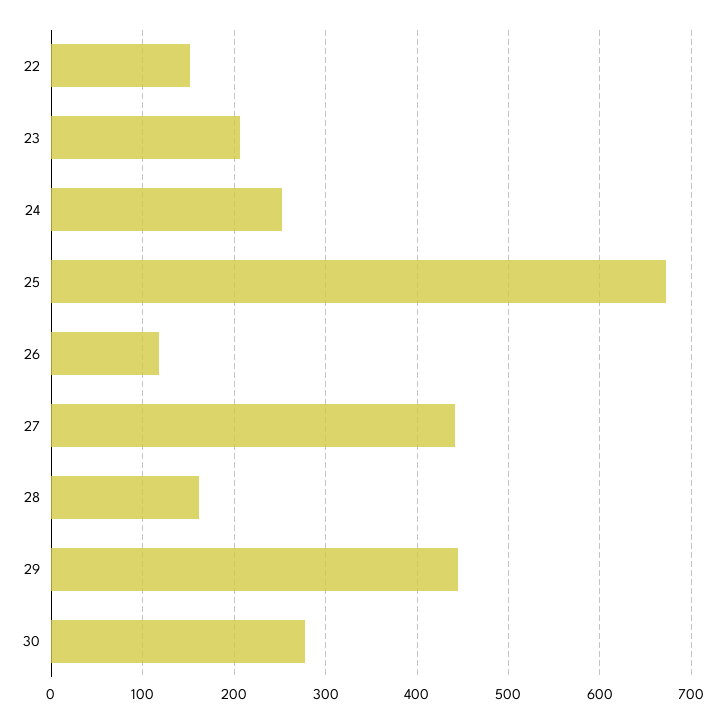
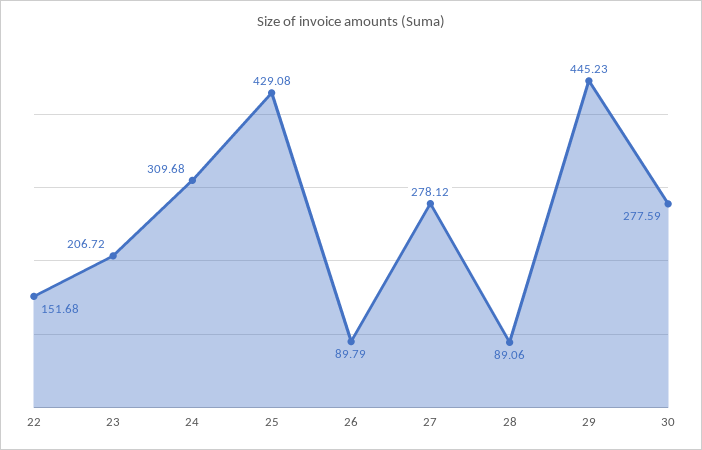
24: 250 -> 309.68
25: 670 -> 429.08
26: 120 -> 89.79
27: 440 -> 278.12
28: 160 -> 89.06

